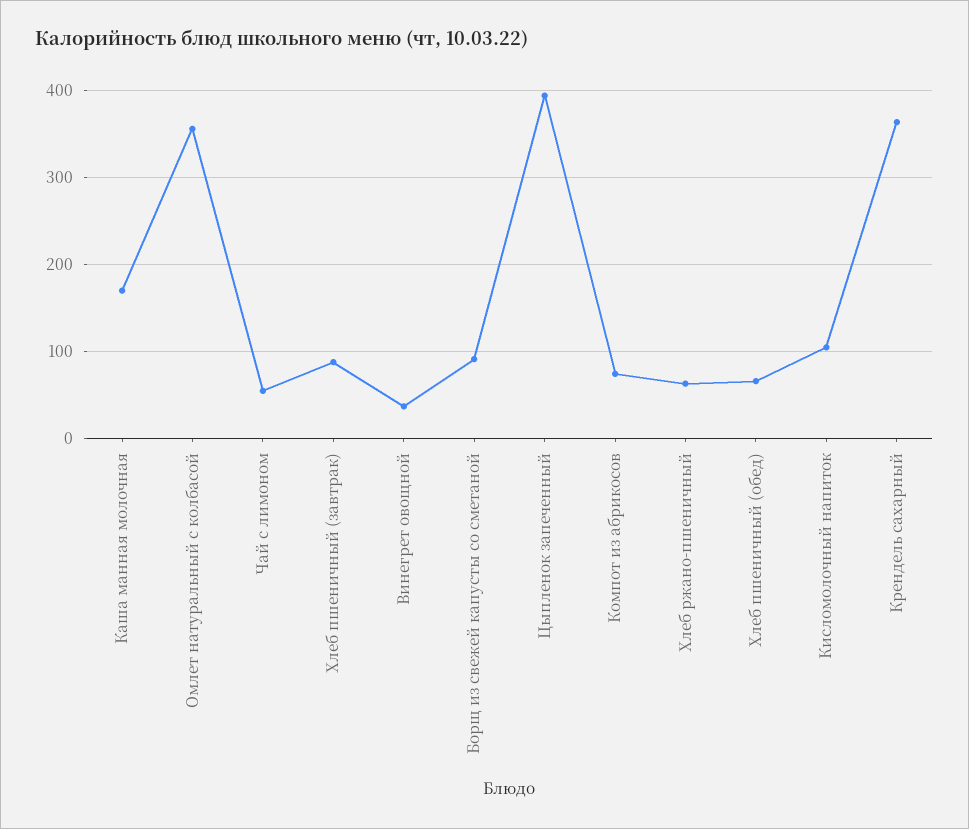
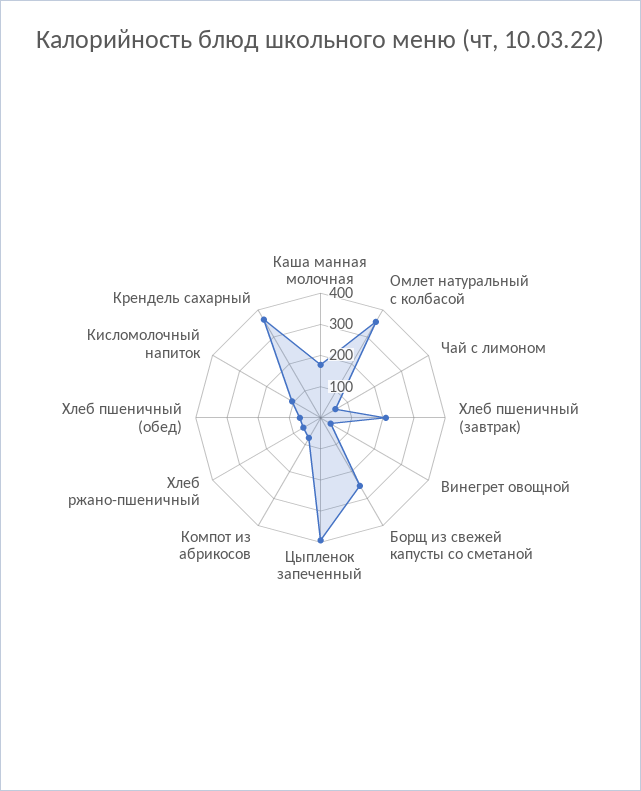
Хлеб пшеничный (завтрак): 90 -> 200
Борщ из свежей капусты со сметаной: 90 -> 250

